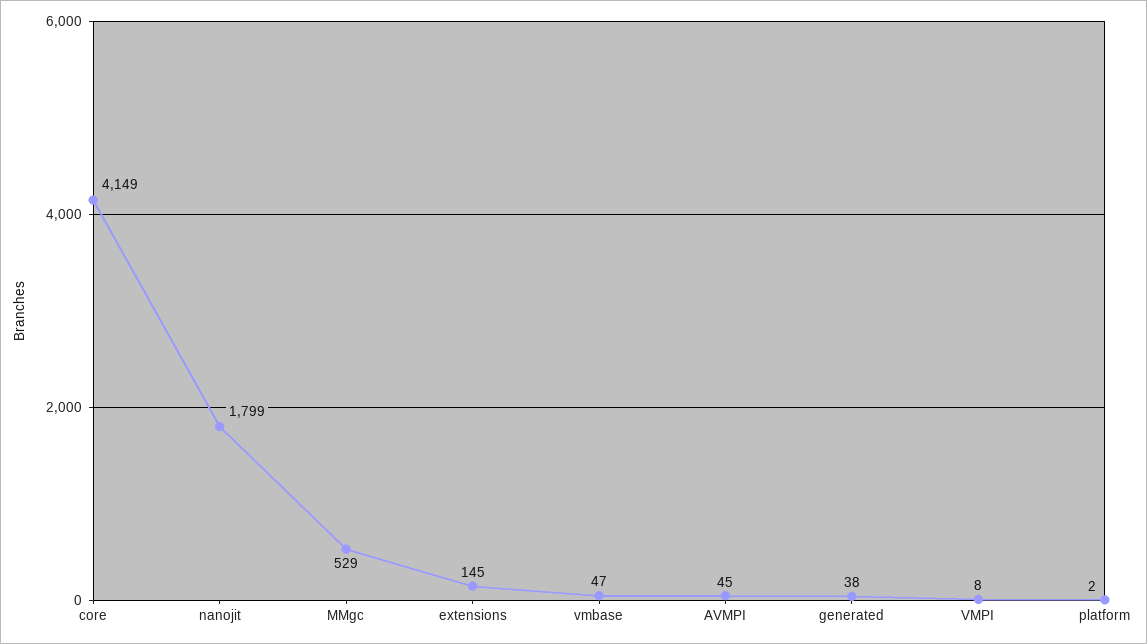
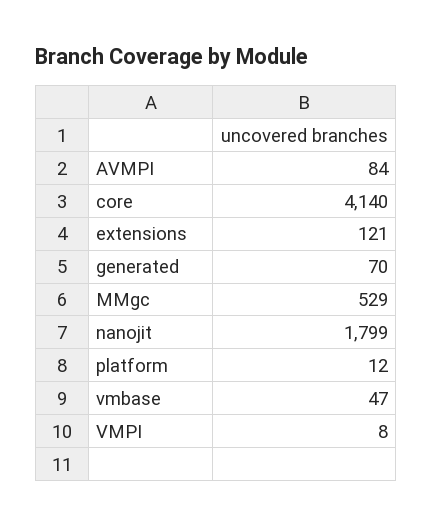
core: 4149 -> 4140
extensions: 145 -> 121
AVMPI: 45 -> 84
generated: 38 -> 70
platform: 2 -> 12

